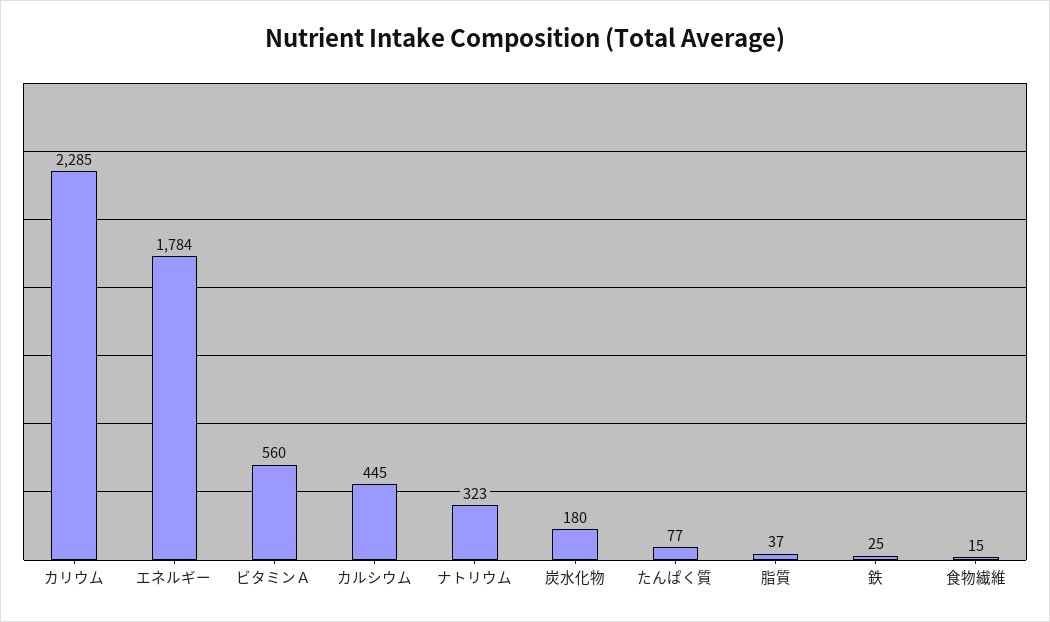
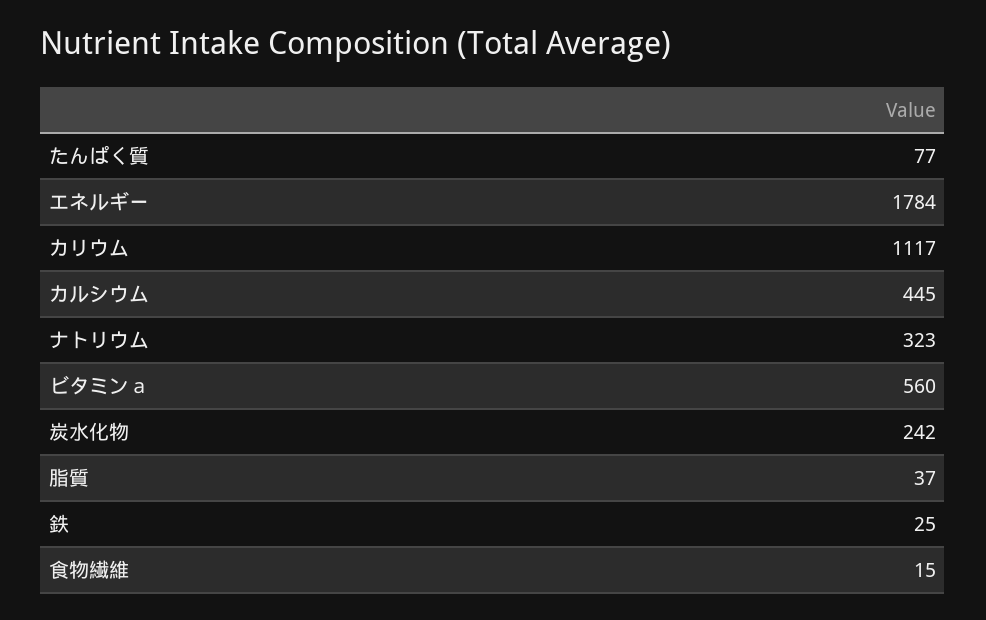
カリウム: 2285 -> 1117
炭水化物: 180 -> 242

